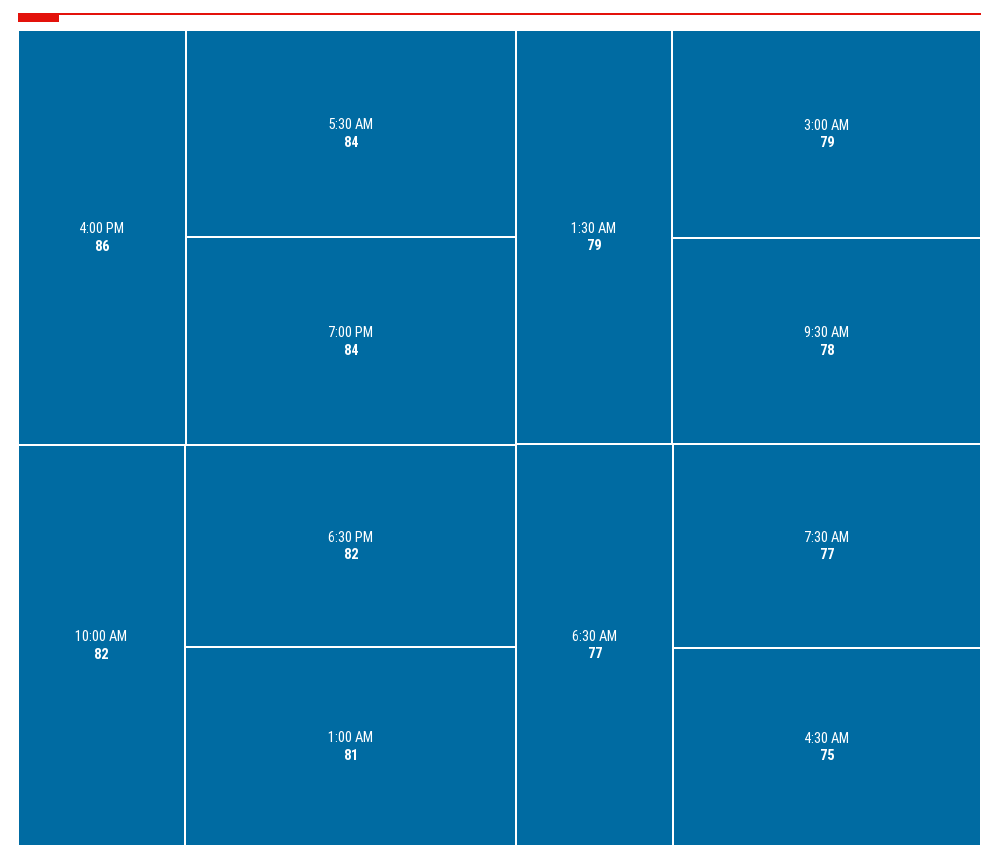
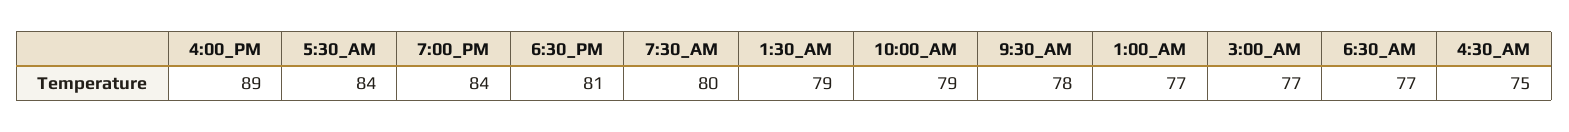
4:00 PM: 86 -> 89
10:00 AM: 82 -> 79
6:30 PM: 82 -> 81
1:00 AM: 81 -> 77
3:00 AM: 79 -> 77
7:30 AM: 77 -> 80

